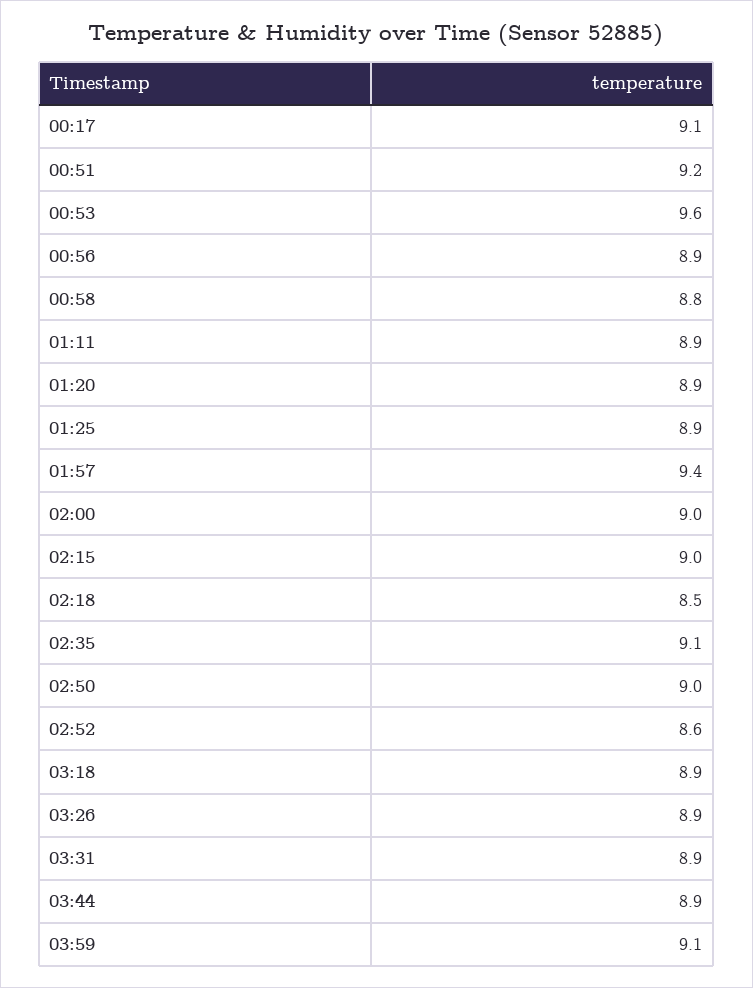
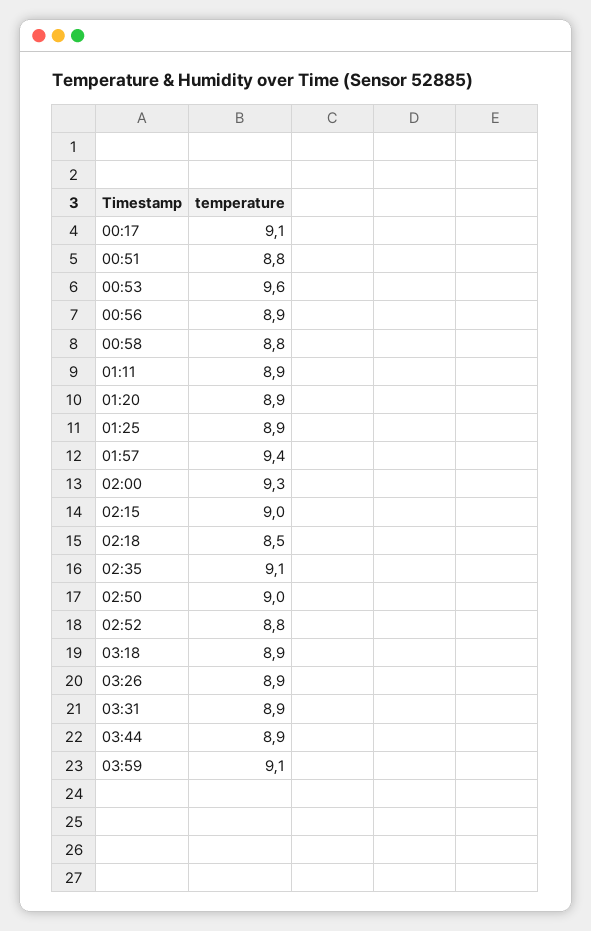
00:51: 9.2 -> 8.8
02:00: 9 -> 9.3
02:52: 8.6 -> 8.8

